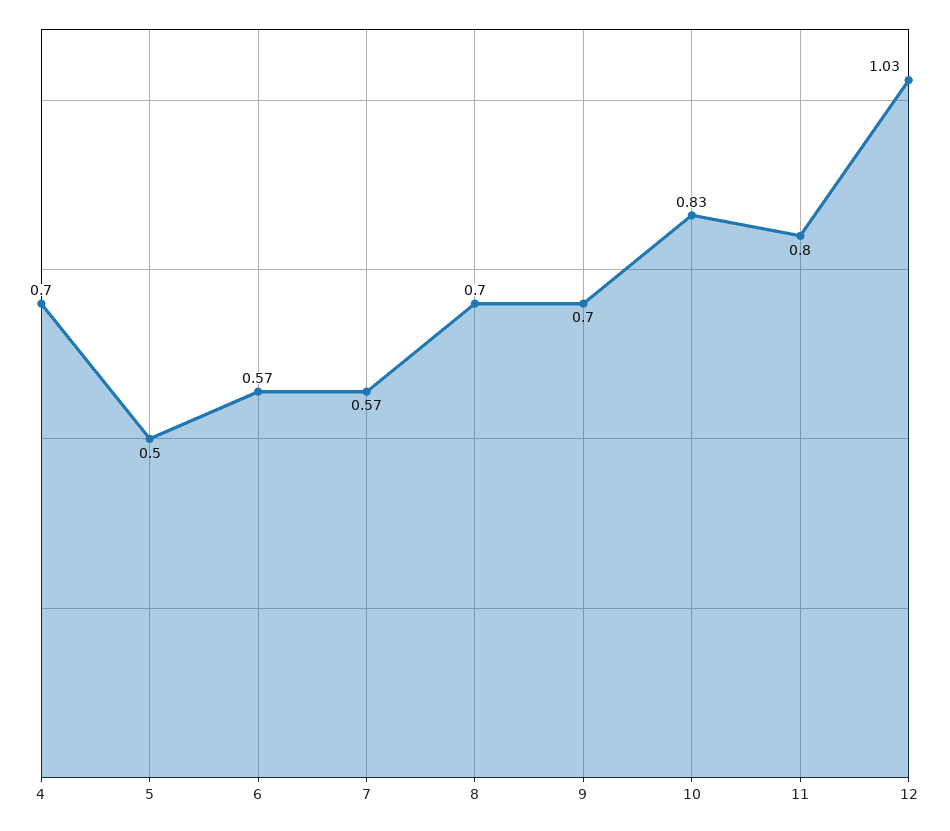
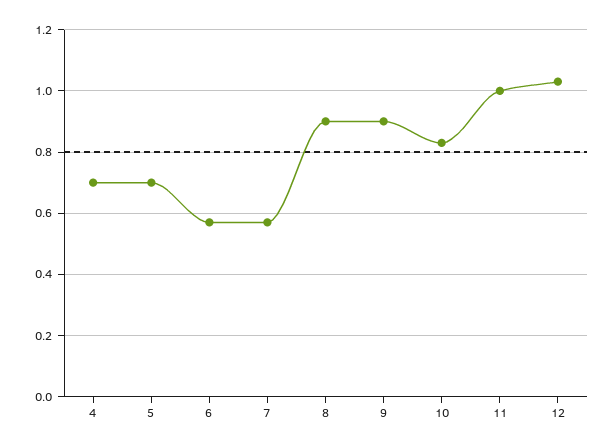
5: 0.5 -> 0.7
8: 0.7 -> 0.9
9: 0.7 -> 0.9
11: 0.8 -> 1

